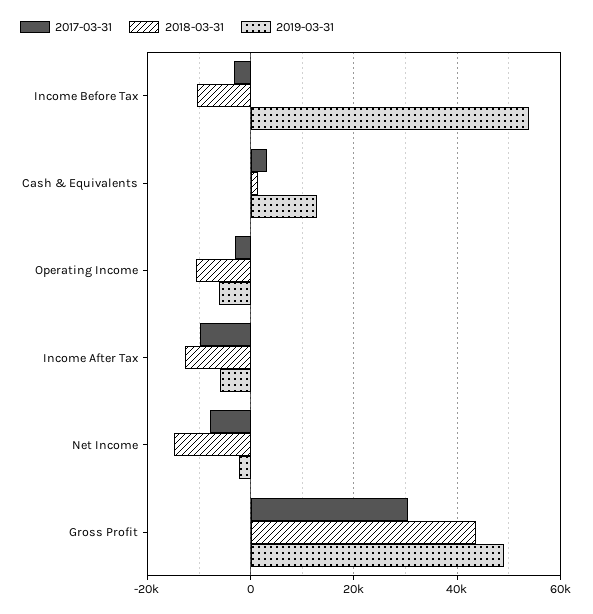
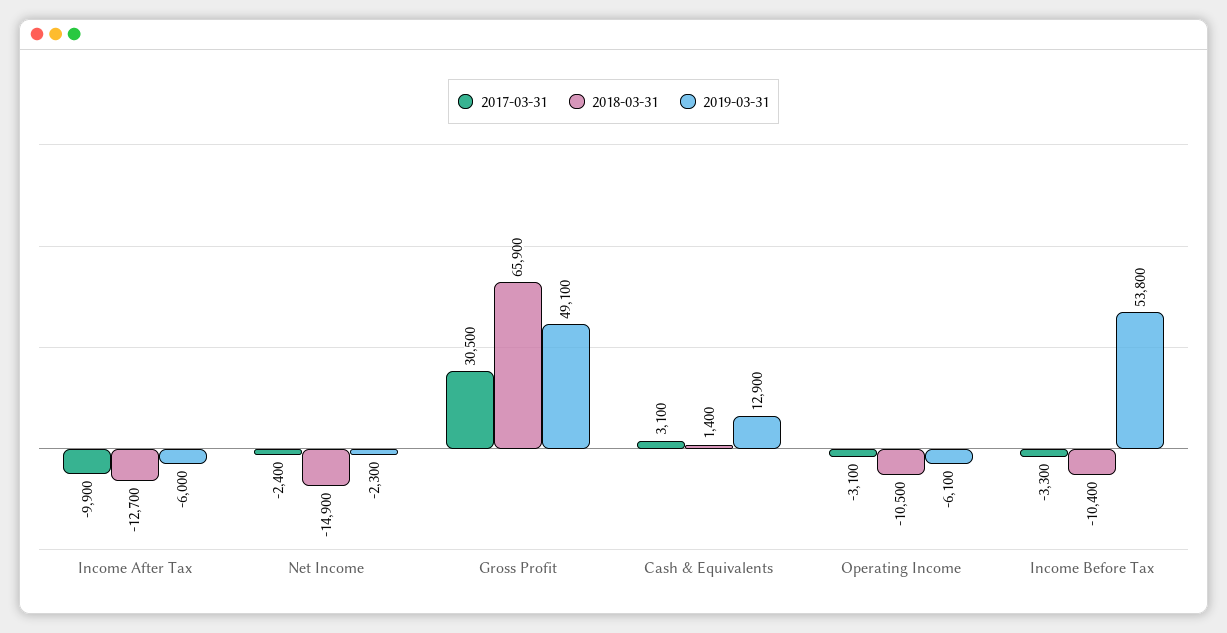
2017-03-31, Net Income: -8000 -> -2400
2018-03-31, Gross Profit: 44000 -> 65900

